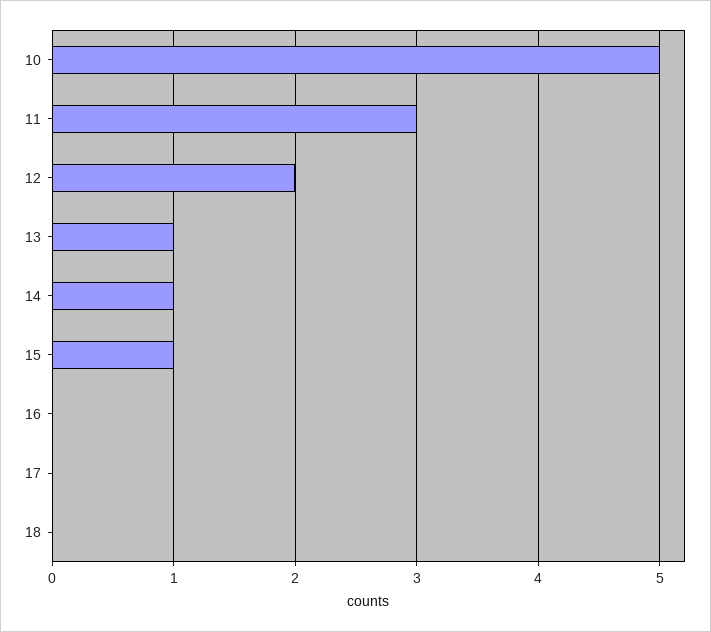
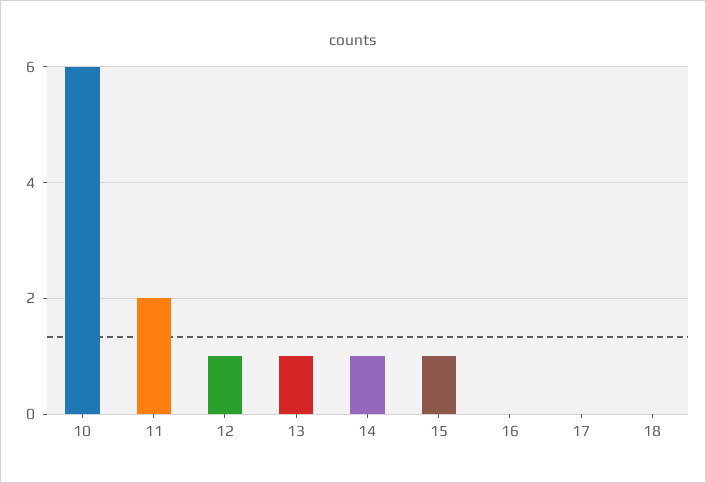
10: 5 -> 6
11: 3 -> 2
12: 2 -> 1

